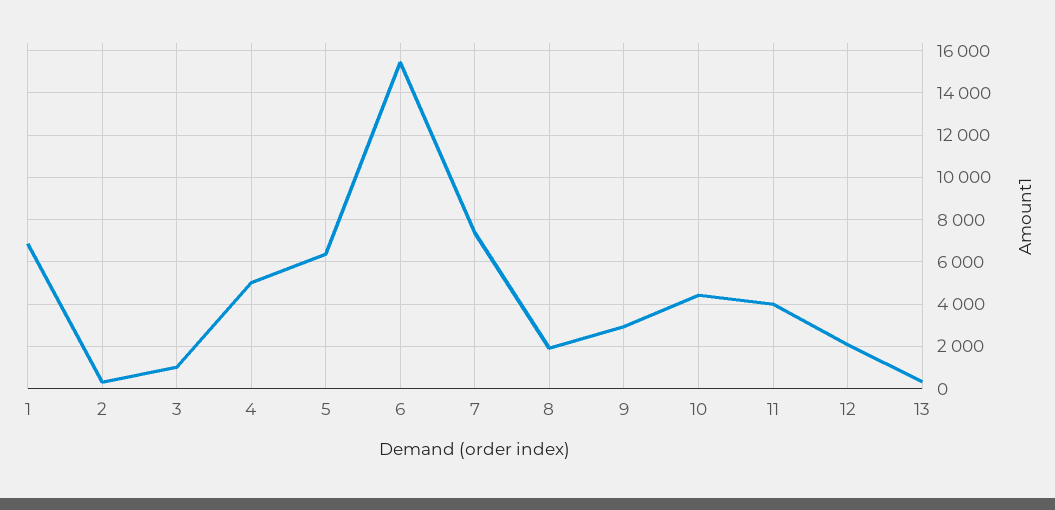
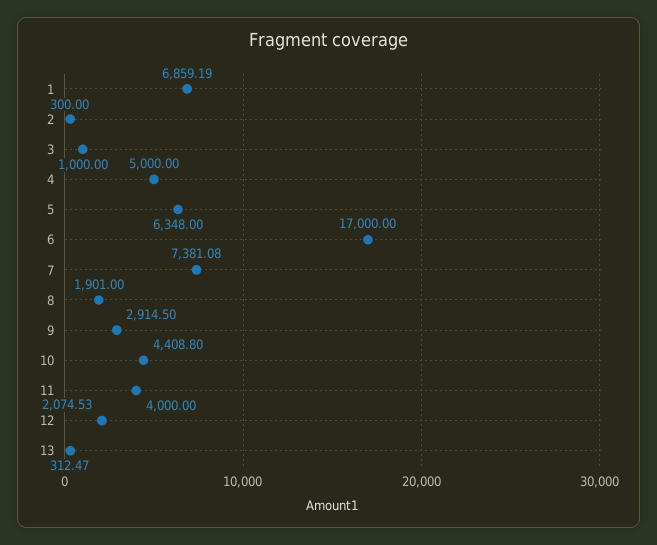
6: 15500 -> 17000

